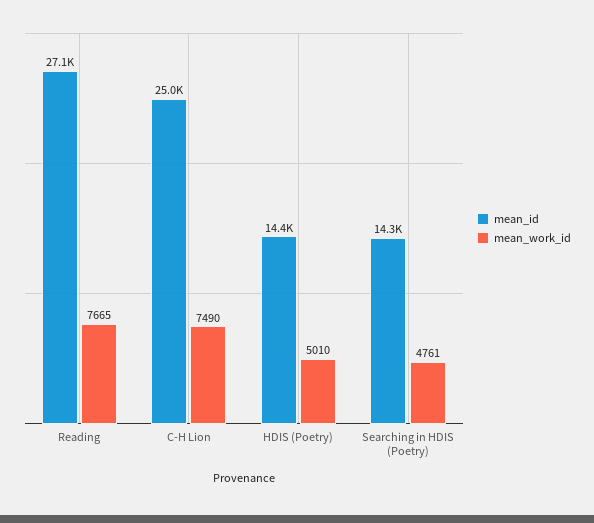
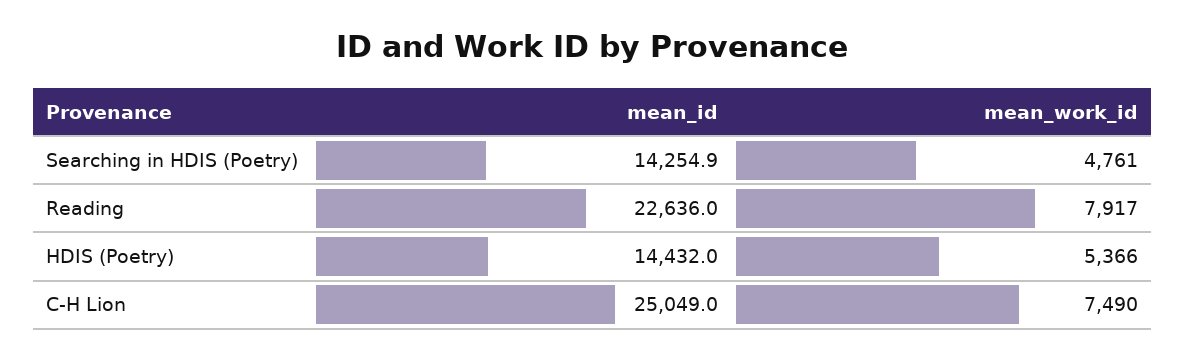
mean_id, Reading: 27100 -> 22636
mean_work_id, Reading: 7665 -> 7917
mean_work_id, HDIS (Poetry): 5010 -> 5366

